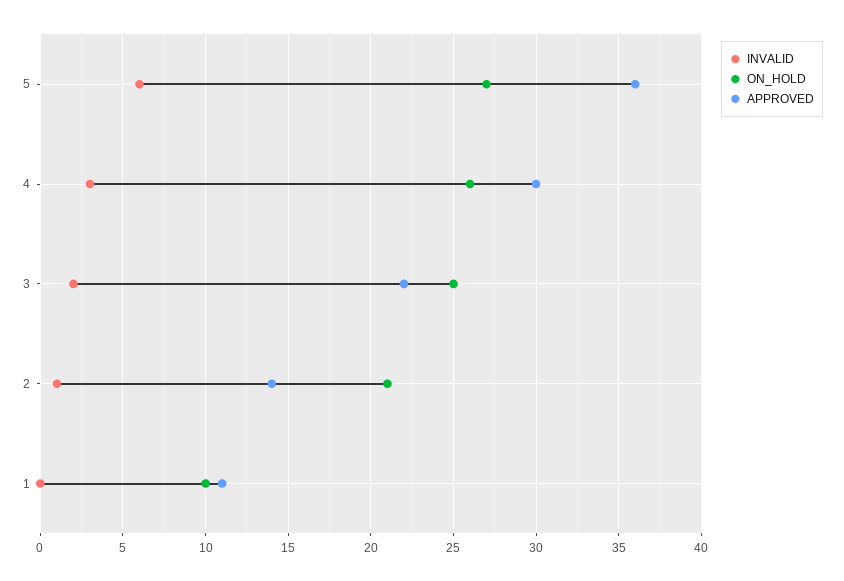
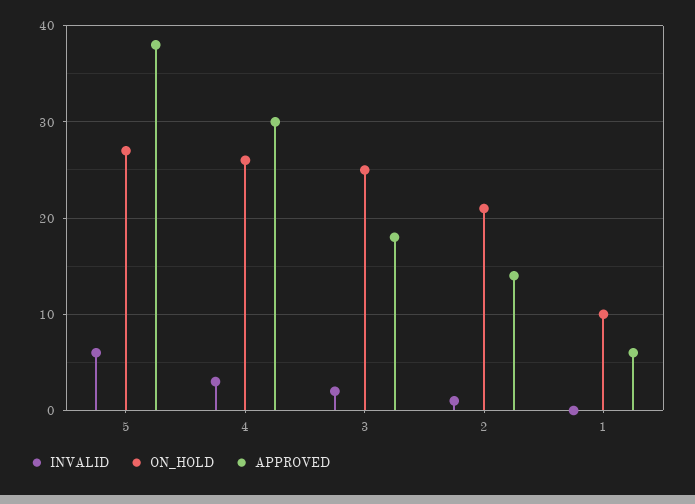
APPROVED, 5: 36 -> 38
APPROVED, 3: 22 -> 18
APPROVED, 1: 11 -> 6

